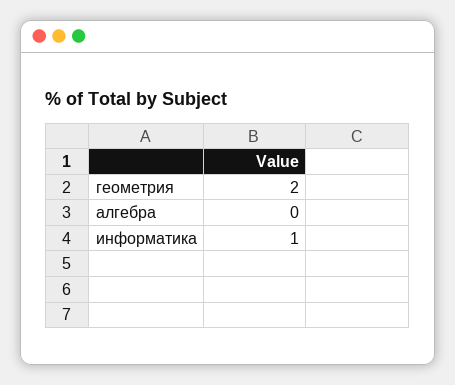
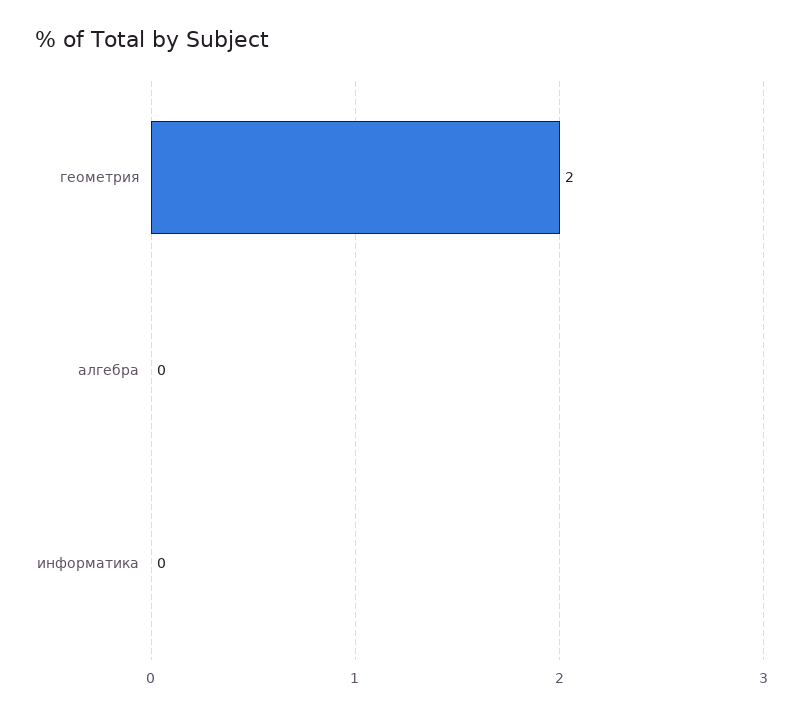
информатика: 1 -> 0

